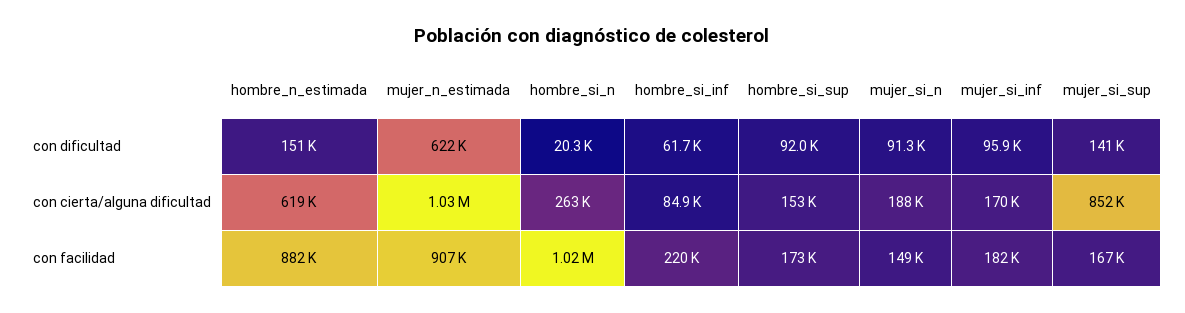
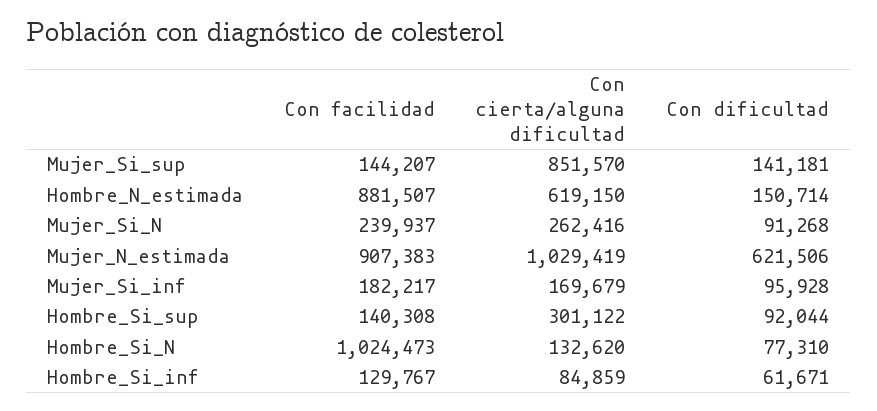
hombre_si_n, con dificultad: 20300 -> 77310
hombre_si_n, con cierta/alguna dificultad: 263000 -> 132620
hombre_si_sup, con cierta/alguna dificultad: 153000 -> 301122
mujer_si_n, con cierta/alguna dificultad: 188000 -> 262416
hombre_si_inf, con facilidad: 220000 -> 129767
hombre_si_sup, con facilidad: 173000 -> 140308
mujer_si_n, con facilidad: 149000 -> 239937
mujer_si_sup, con facilidad: 167000 -> 144207

